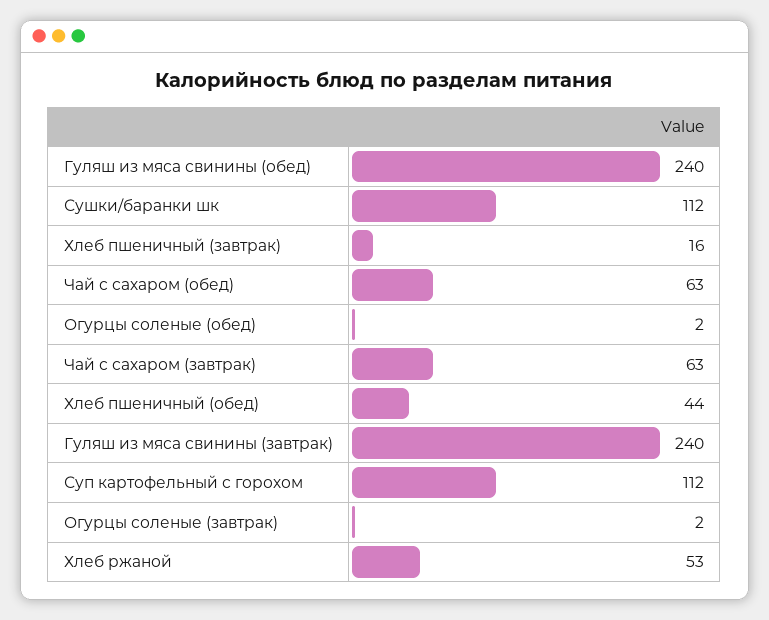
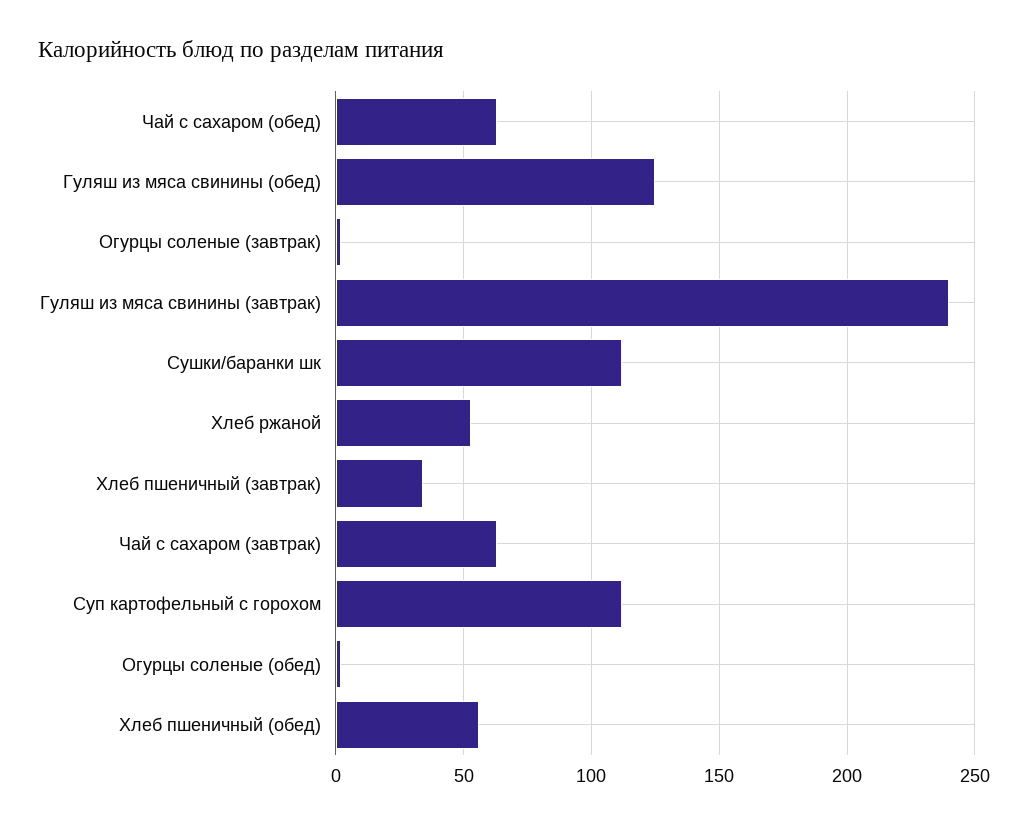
Гуляш из мяса свинины (обед): 240 -> 125
Хлеб пшеничный (завтрак): 16 -> 35
Хлеб пшеничный (обед): 44 -> 55

